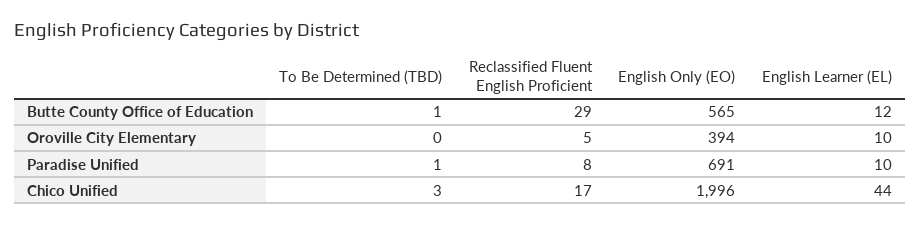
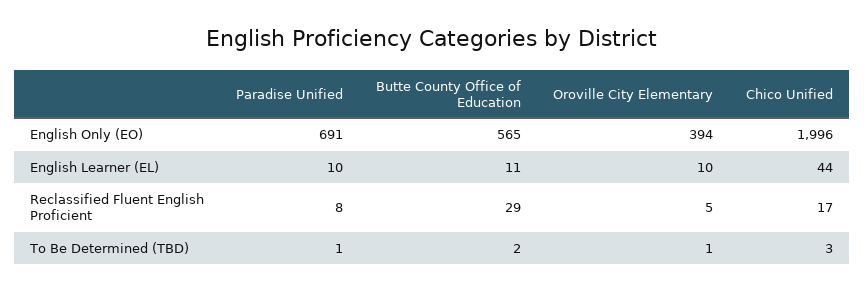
To Be Determined (TBD), Butte County Office of Education: 1 -> 2
English Learner (EL), Butte County Office of Education: 12 -> 11
To Be Determined (TBD), Oroville City Elementary: 0 -> 1

